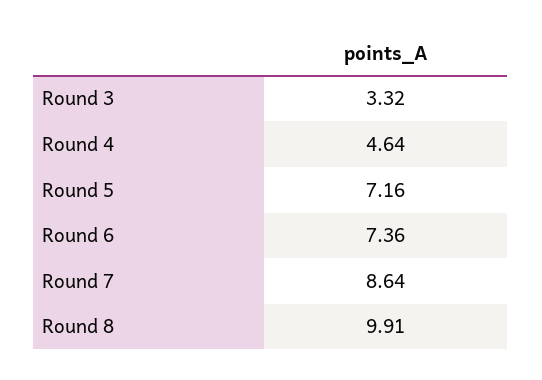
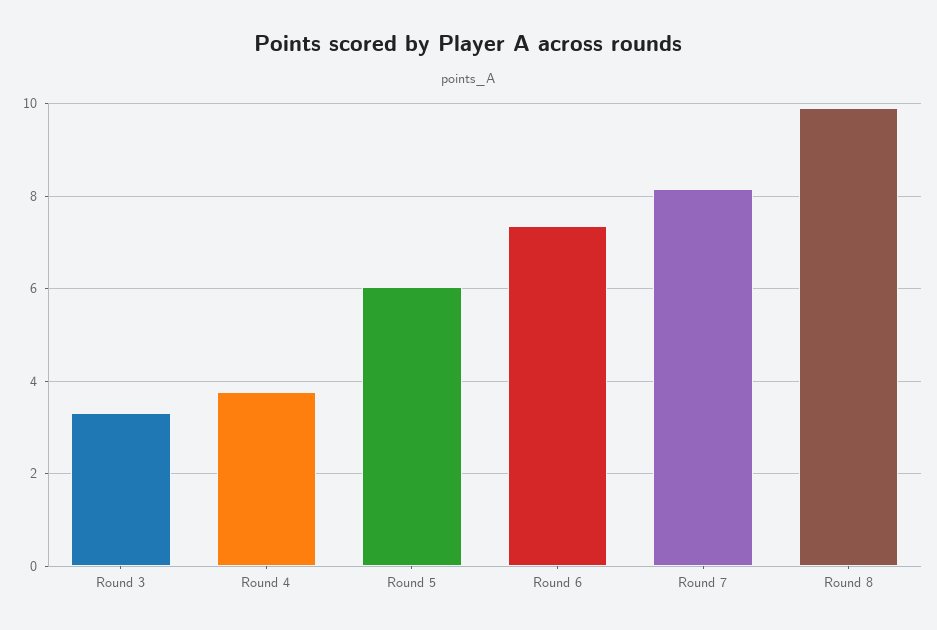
Round 4: 4.64 -> 3.8
Round 5: 7.16 -> 6
Round 7: 8.64 -> 8.2

